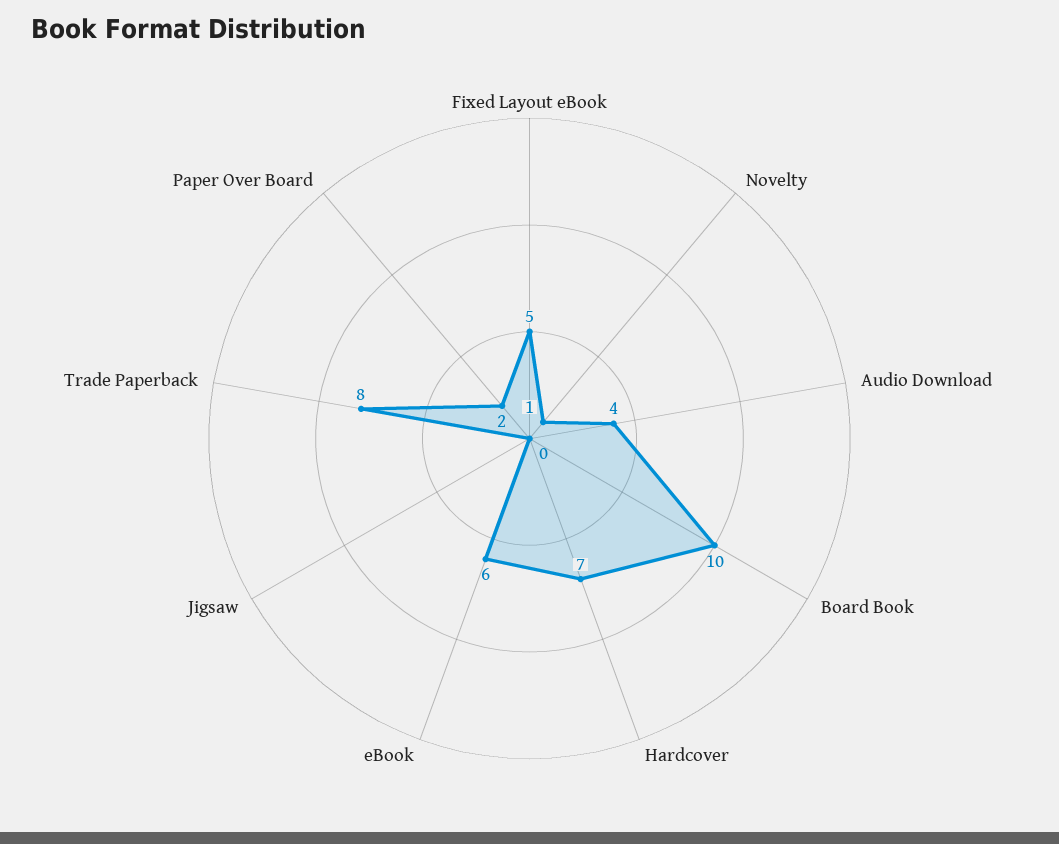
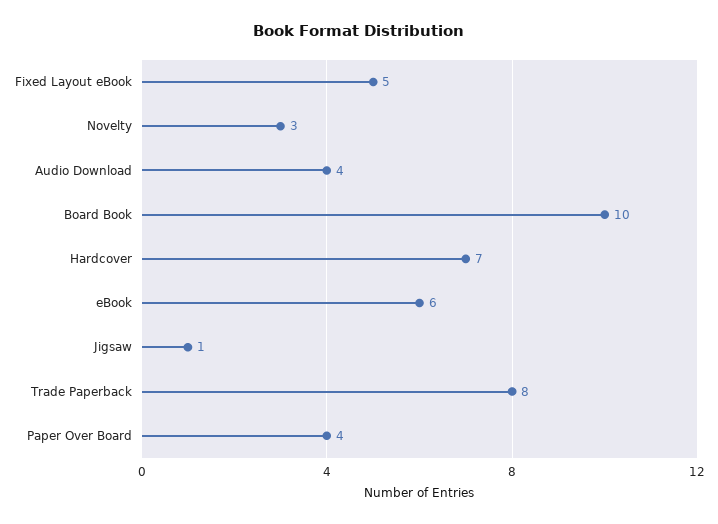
Novelty: 1 -> 3
Jigsaw: 0 -> 1
Paper Over Board: 2 -> 4

